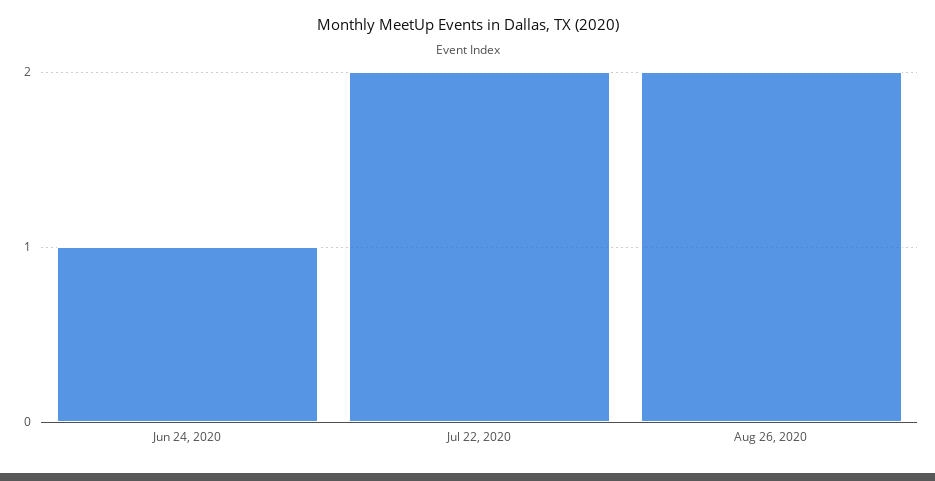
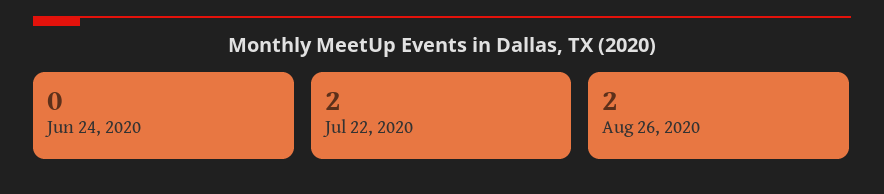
Jun 24, 2020: 1 -> 0

